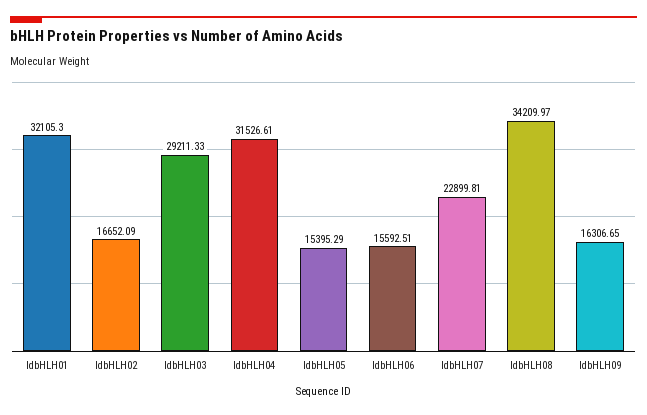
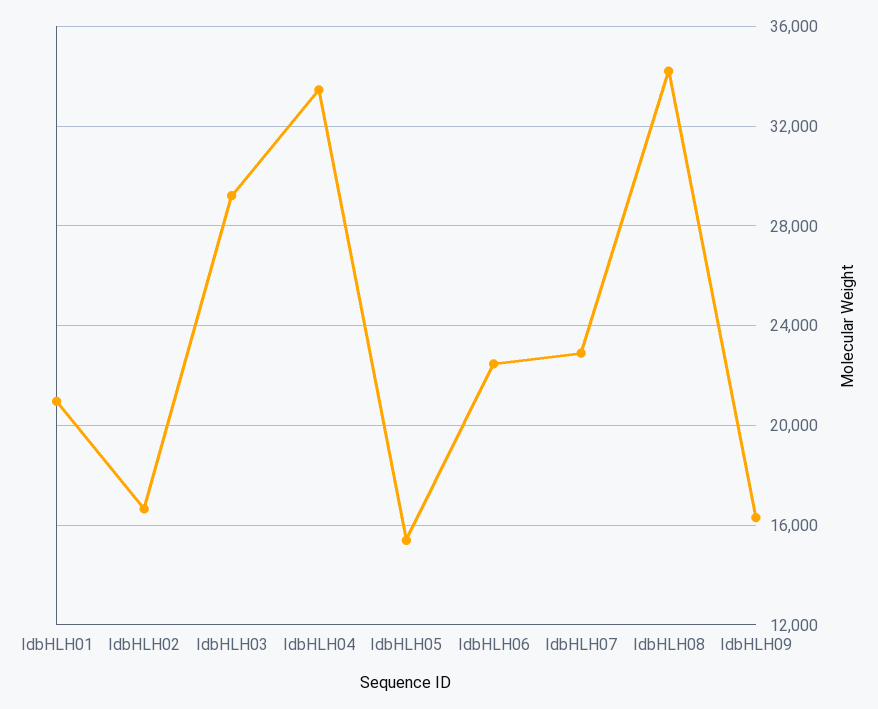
IdbHLH01: 32105.3 -> 21000
IdbHLH04: 31526.61 -> 33500
IdbHLH06: 15592.51 -> 22500

